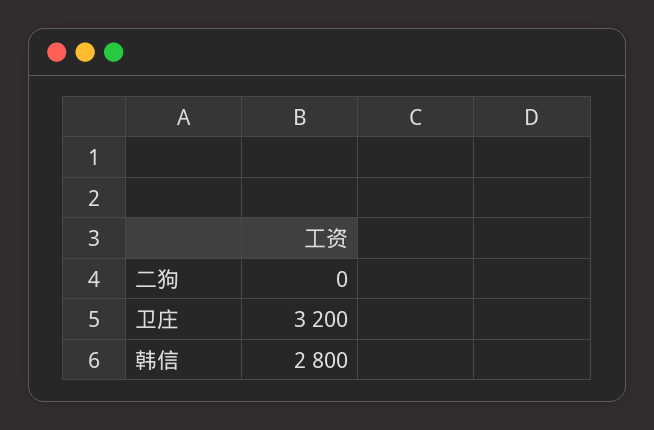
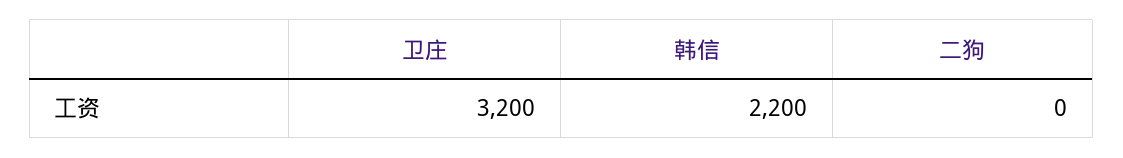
韩信: 2800 -> 2200

